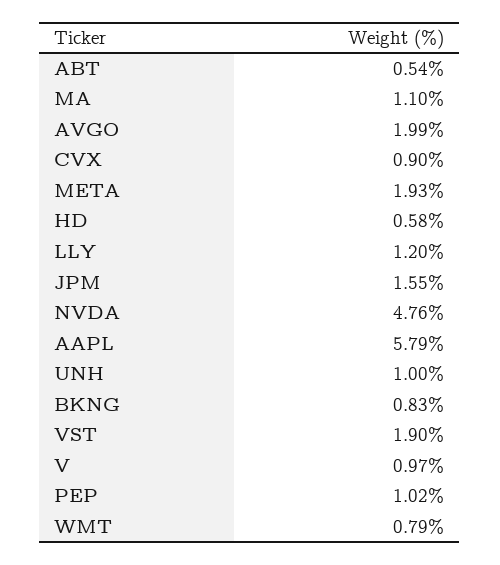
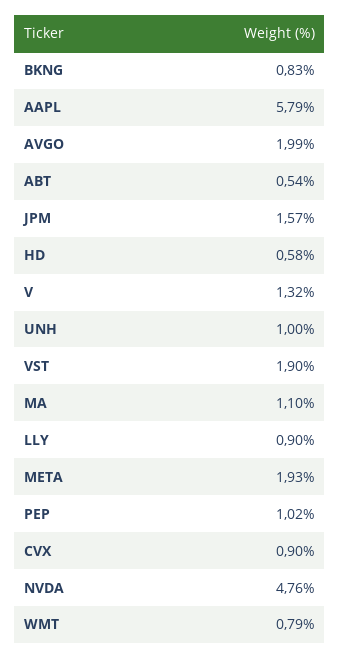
LLY: 1.2 -> 0.9
JPM: 1.55 -> 1.57
V: 0.97 -> 1.32

